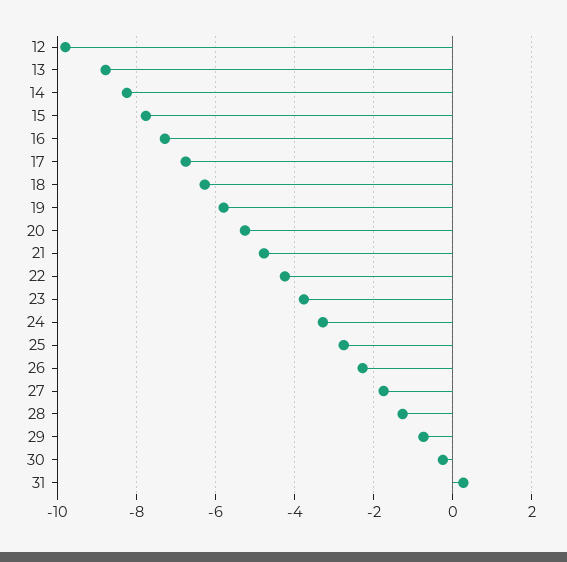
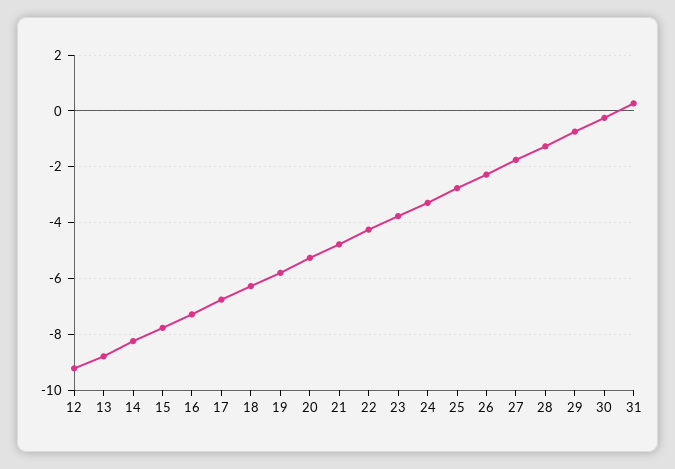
12: -9.8 -> -9.25

